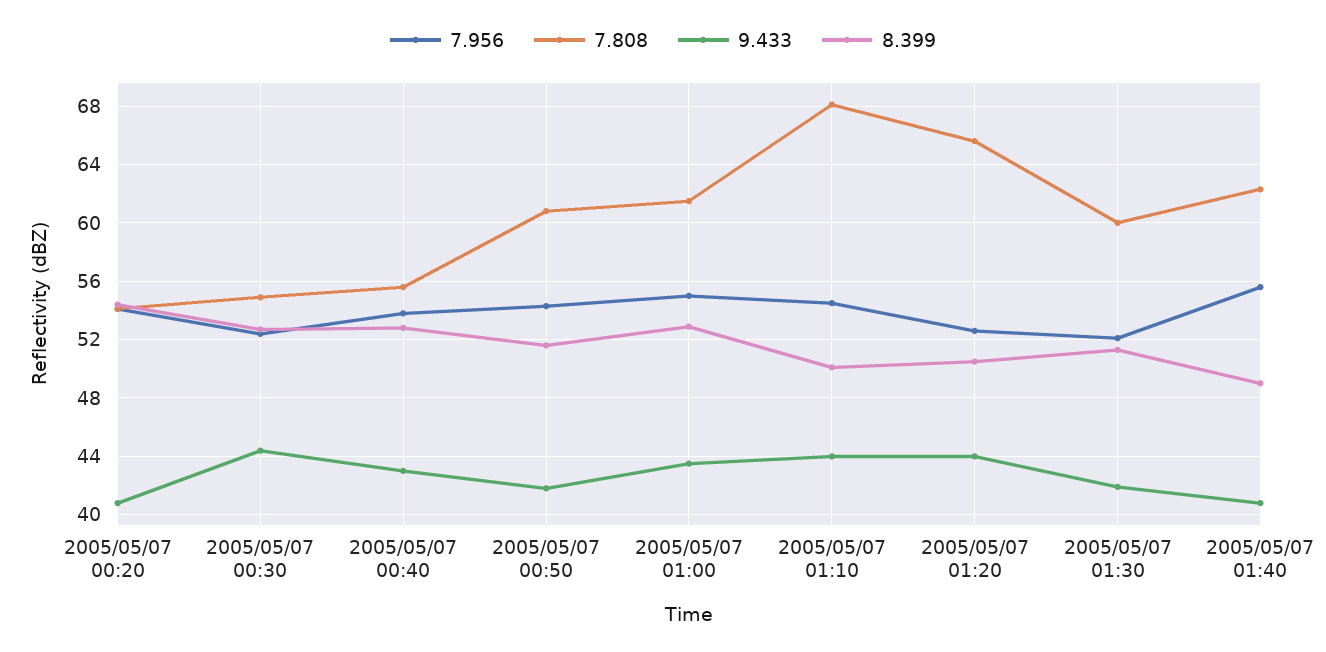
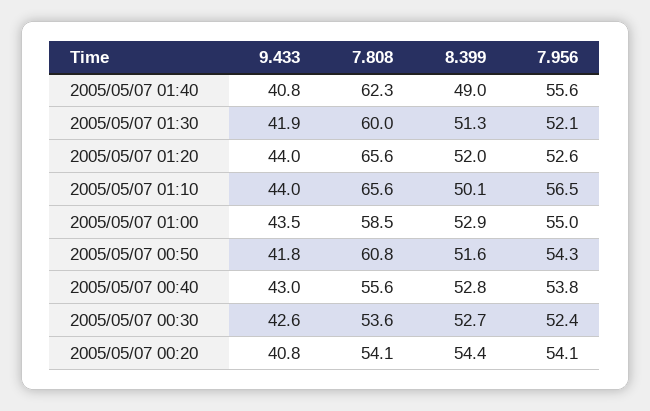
7.808, 2005/05/07 00:30: 55 -> 53.6
9.433, 2005/05/07 00:30: 44.5 -> 42.6
7.808, 2005/05/07 01:00: 61.5 -> 58.5
7.956, 2005/05/07 01:10: 54.5 -> 56.5
7.808, 2005/05/07 01:10: 68 -> 65.6
8.399, 2005/05/07 01:20: 50.5 -> 52

